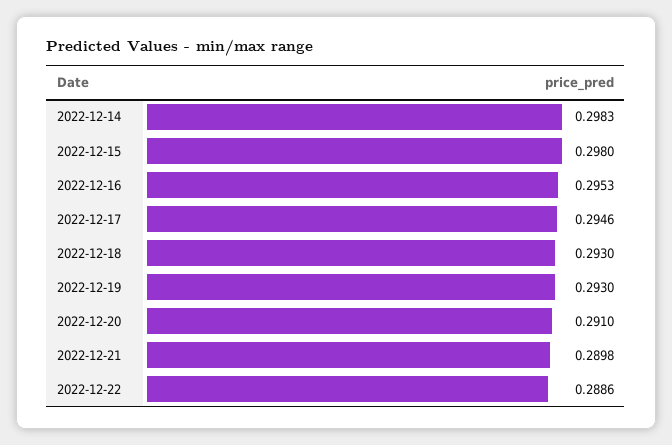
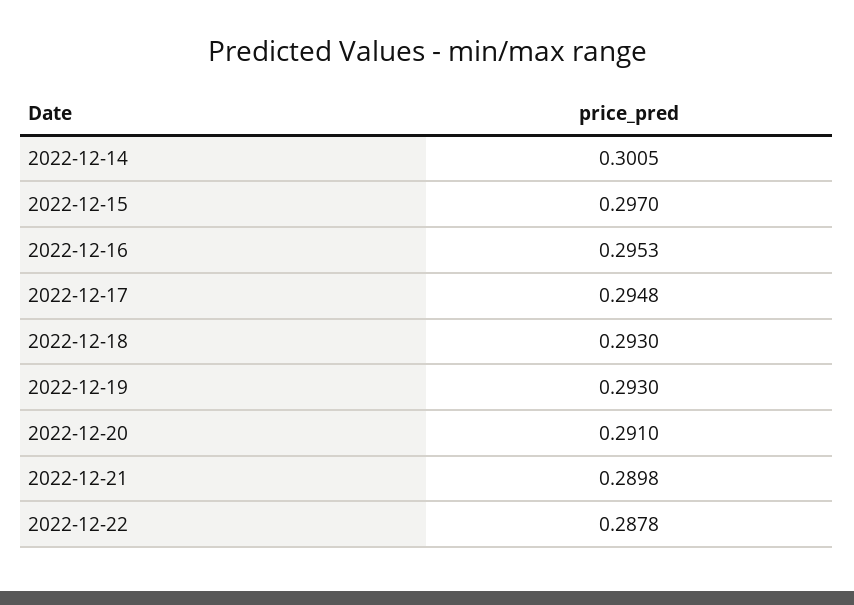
2022-12-14: 0.2983 -> 0.3005
2022-12-15: 0.298 -> 0.297
2022-12-17: 0.2946 -> 0.2948
2022-12-22: 0.2886 -> 0.2878

